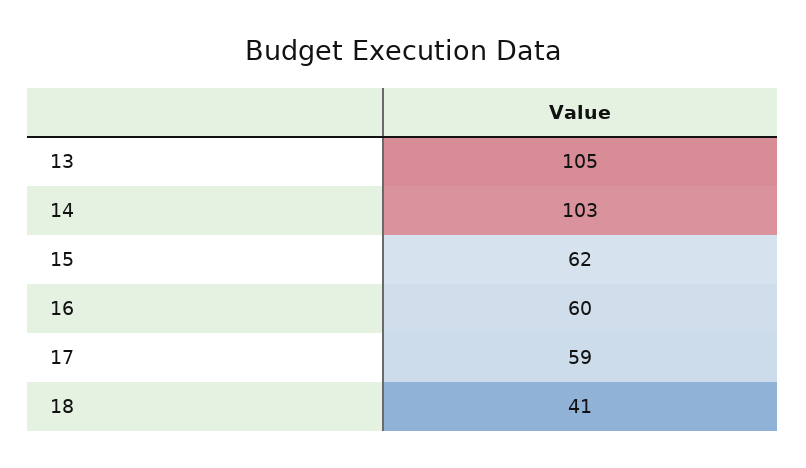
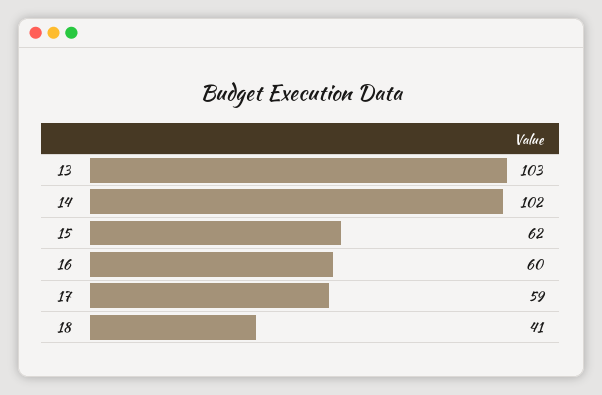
13: 105 -> 103
14: 103 -> 102

